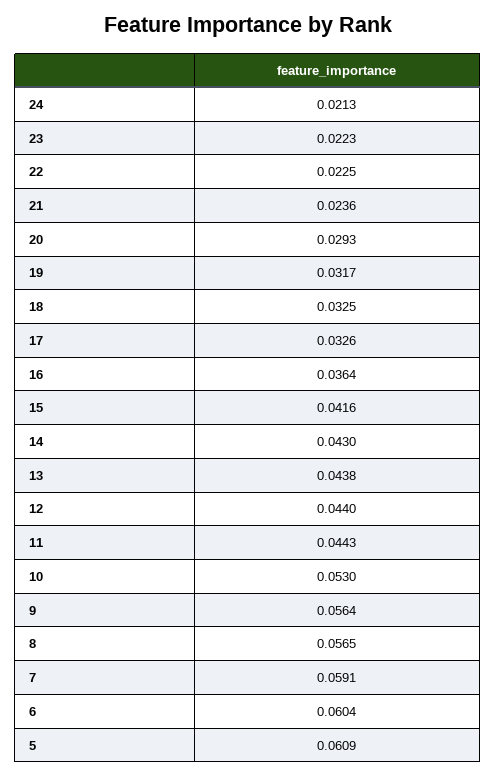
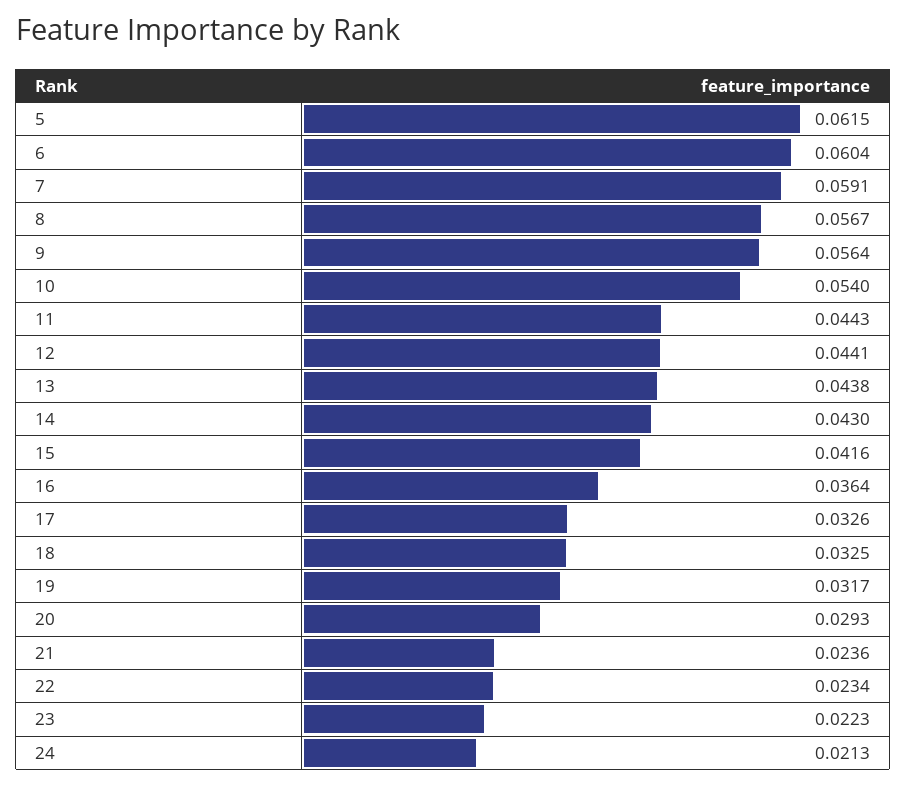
22: 0.0225 -> 0.0234
12: 0.044 -> 0.0441
10: 0.053 -> 0.054
8: 0.0565 -> 0.0567
5: 0.0609 -> 0.0615

